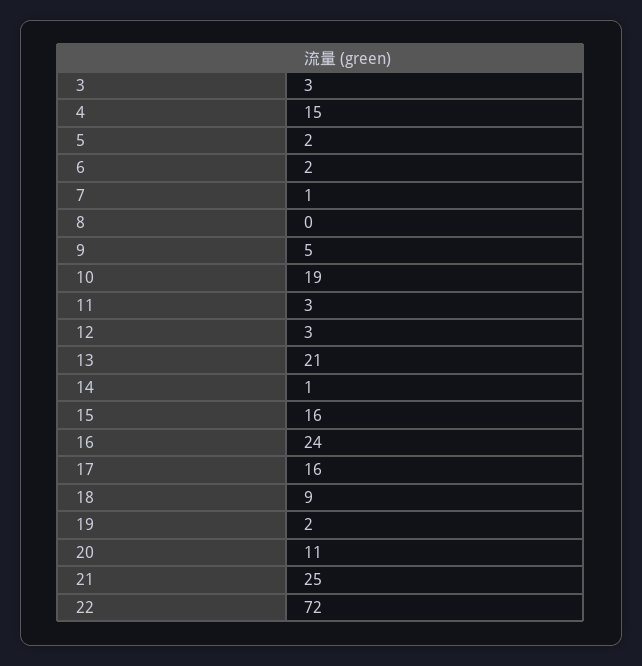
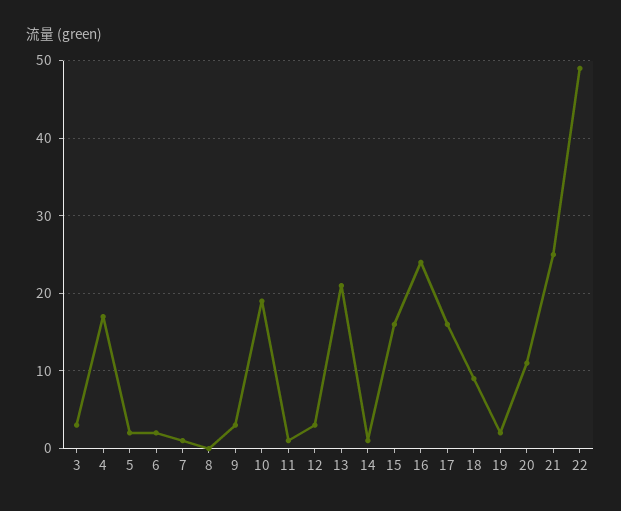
4: 15 -> 17
9: 5 -> 3
11: 3 -> 1
22: 72 -> 49

